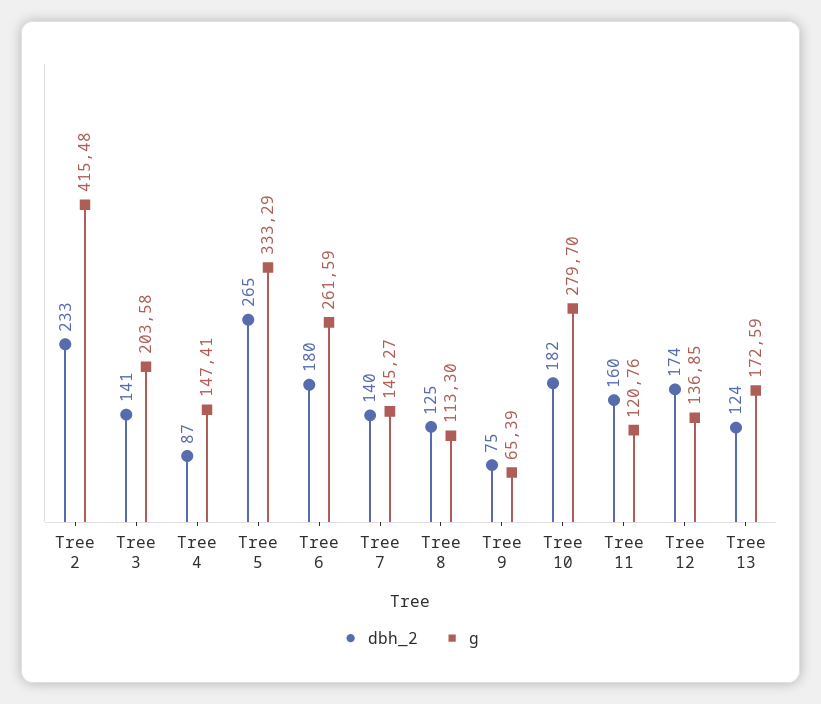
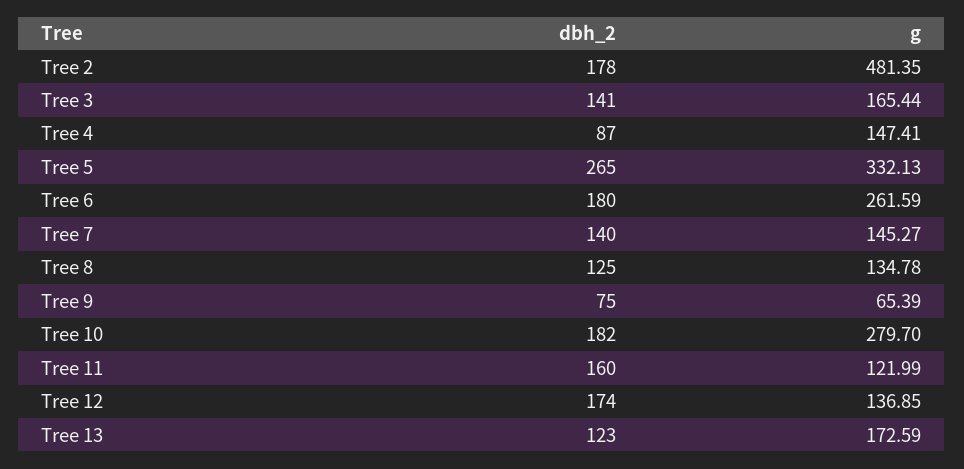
dbh_2, Tree 2: 233 -> 178
g, Tree 2: 415.48 -> 481.35
g, Tree 3: 203.58 -> 165.44
g, Tree 5: 333.29 -> 332.13
g, Tree 8: 113.3 -> 134.78
g, Tree 11: 120.76 -> 121.99
dbh_2, Tree 13: 124 -> 123

